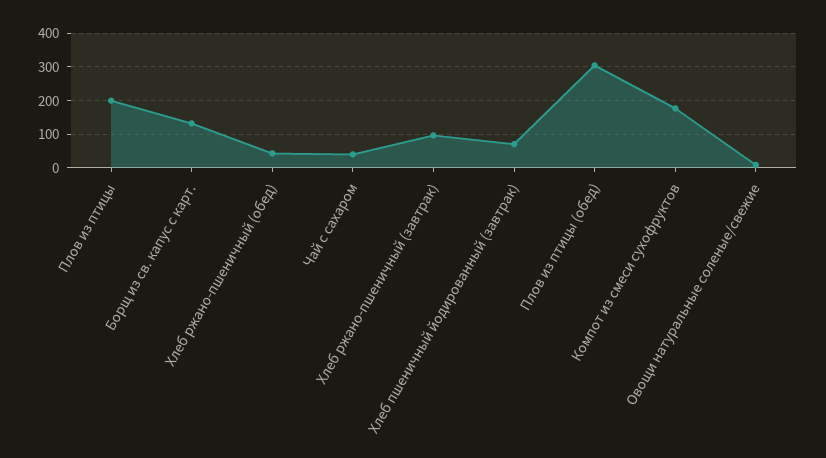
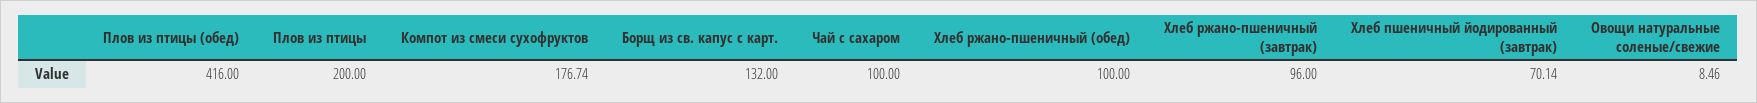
Хлеб ржано-пшеничный (обед): 40 -> 100
Чай с сахаром: 40 -> 100
Плов из птицы (обед): 300 -> 416

